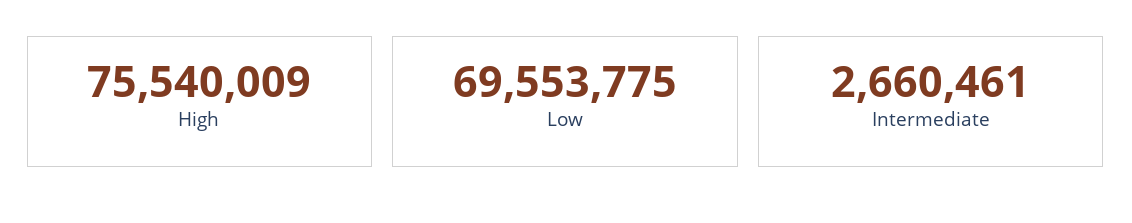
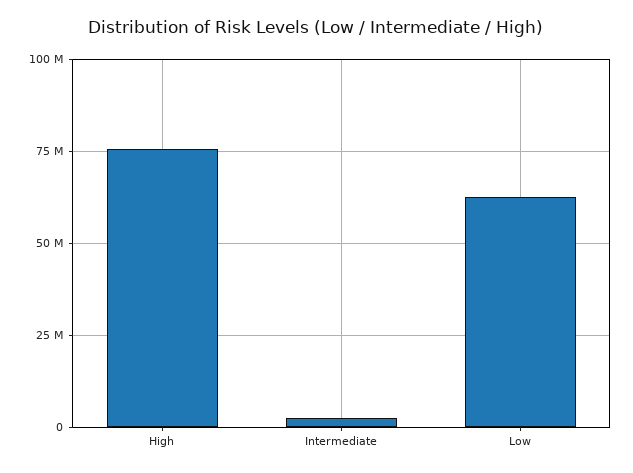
Low: 69553775 -> 62500000

